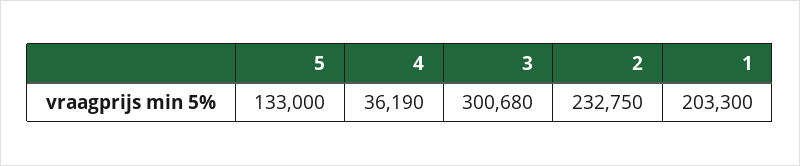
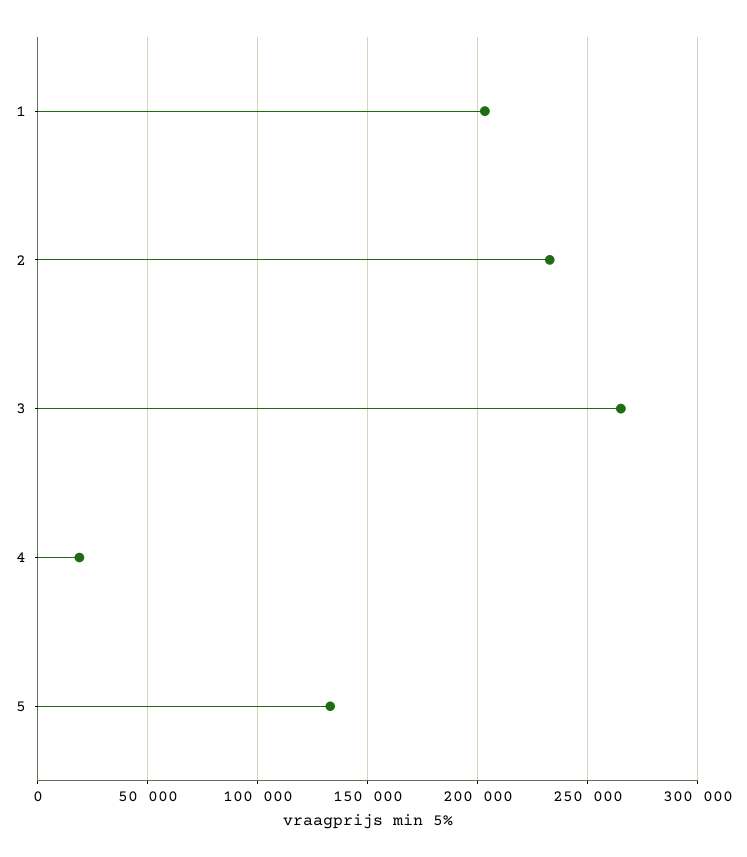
4: 36190 -> 20000
3: 300680 -> 265000

